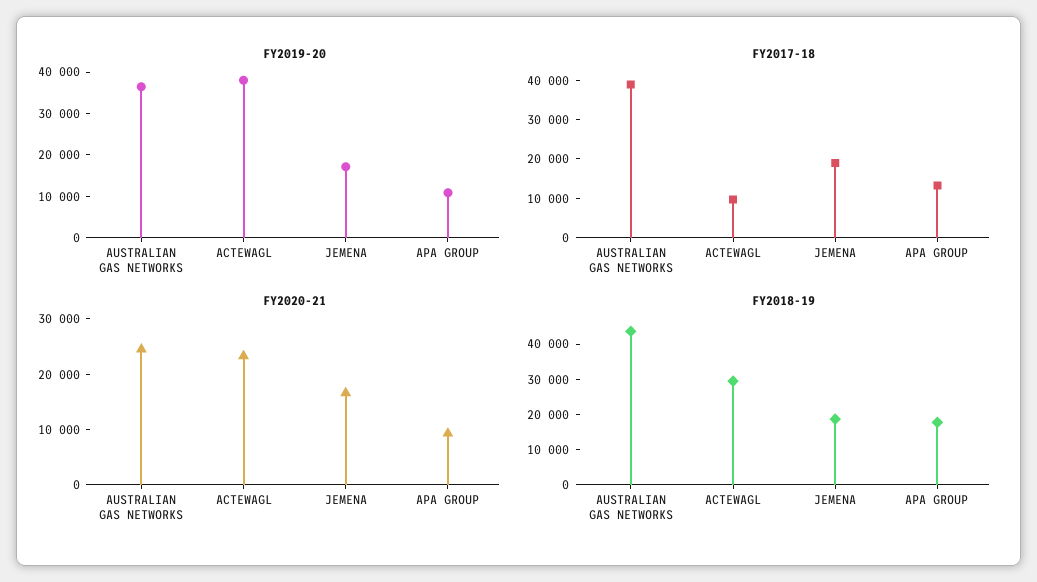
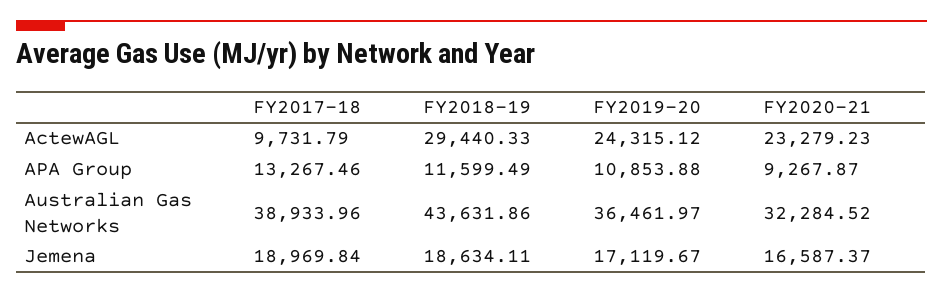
FY2019-20, ACTEWAGL: 38000 -> 24315.12
FY2020-21, AUSTRALIAN GAS NETWORKS: 24000 -> 32284.52
FY2018-19, APA GROUP: 17500 -> 11599.49

